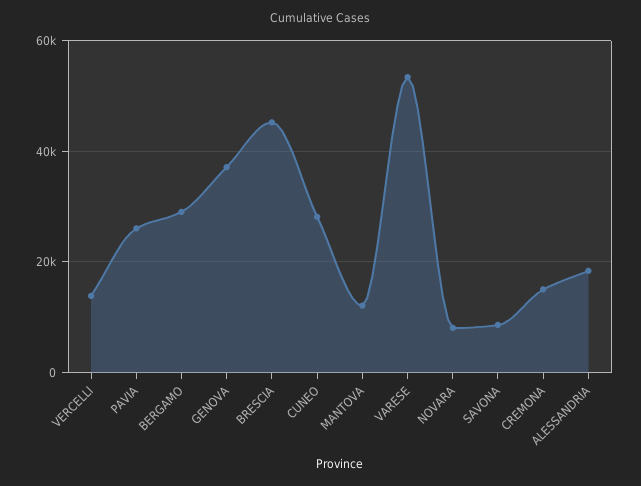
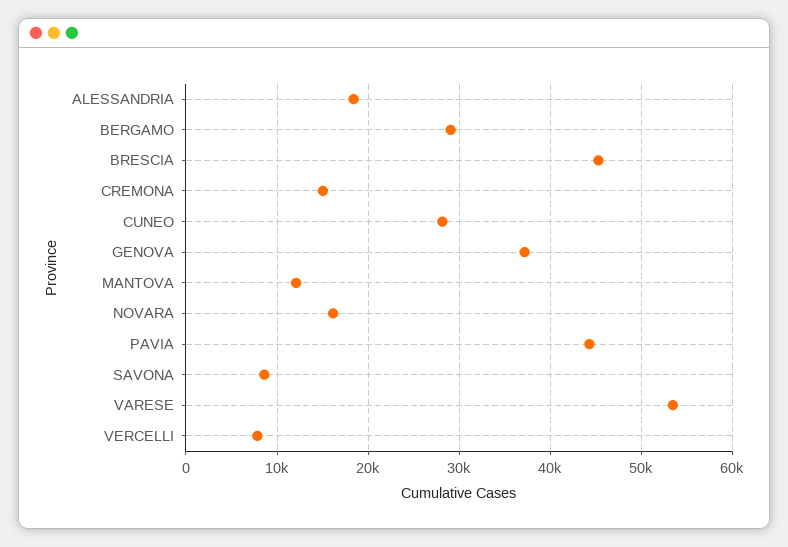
VERCELLI: 14000 -> 8000
PAVIA: 26000 -> 44000
NOVARA: 8000 -> 16000

